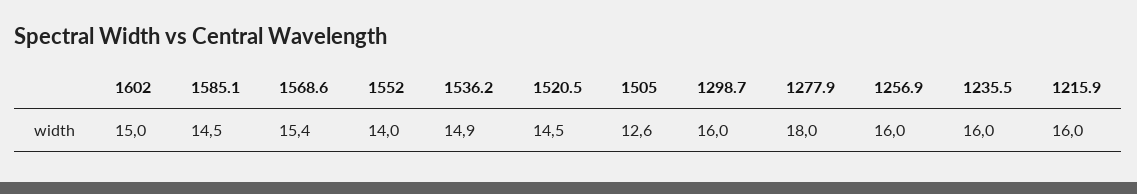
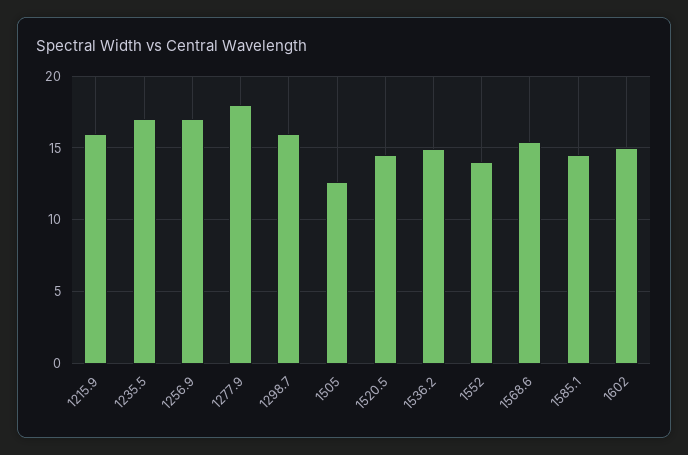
1256.9: 16 -> 17
1235.5: 16 -> 17

